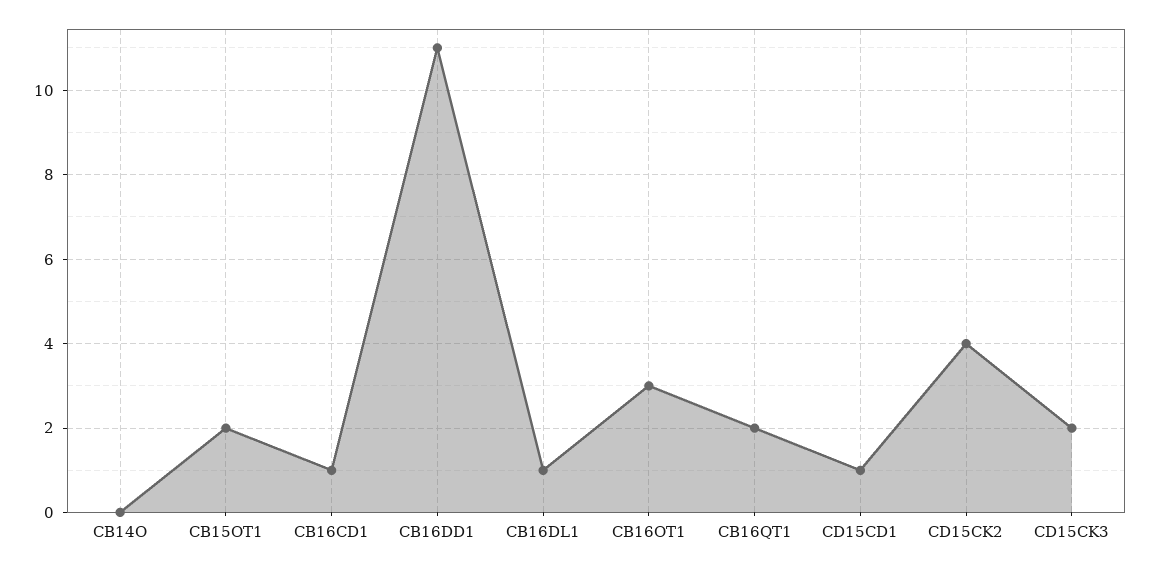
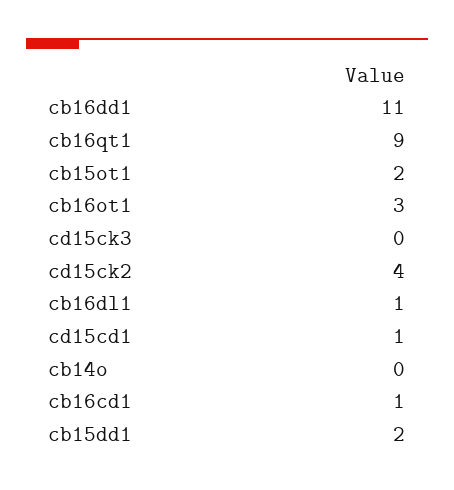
CB16QT1: 2 -> 9
CD15CK3: 2 -> 0
cb15dd1: none -> 2

